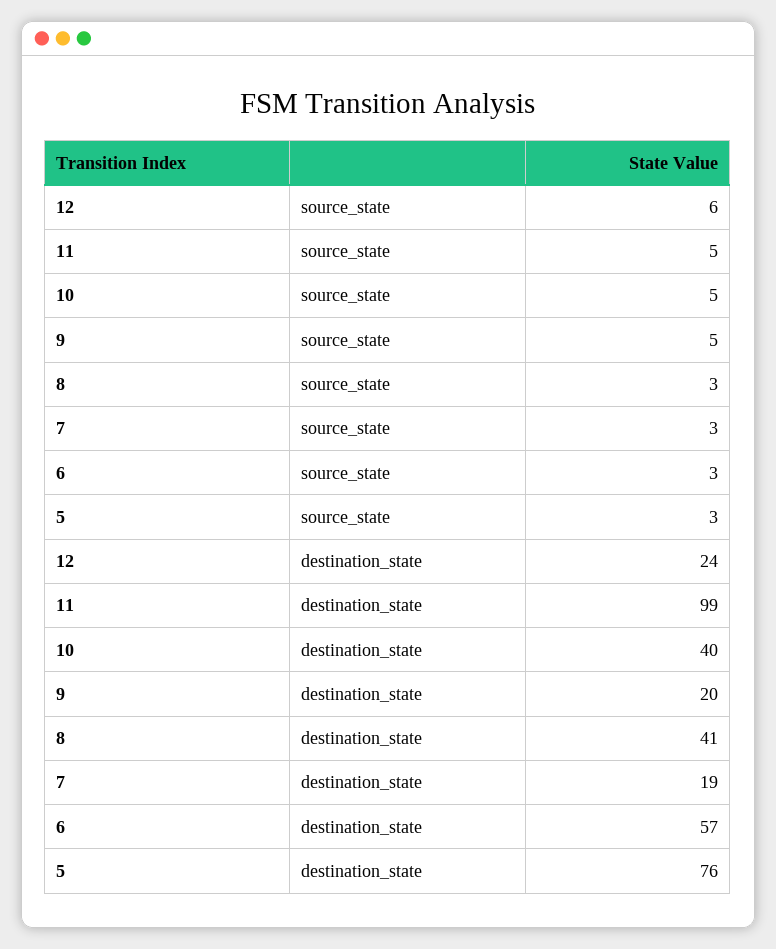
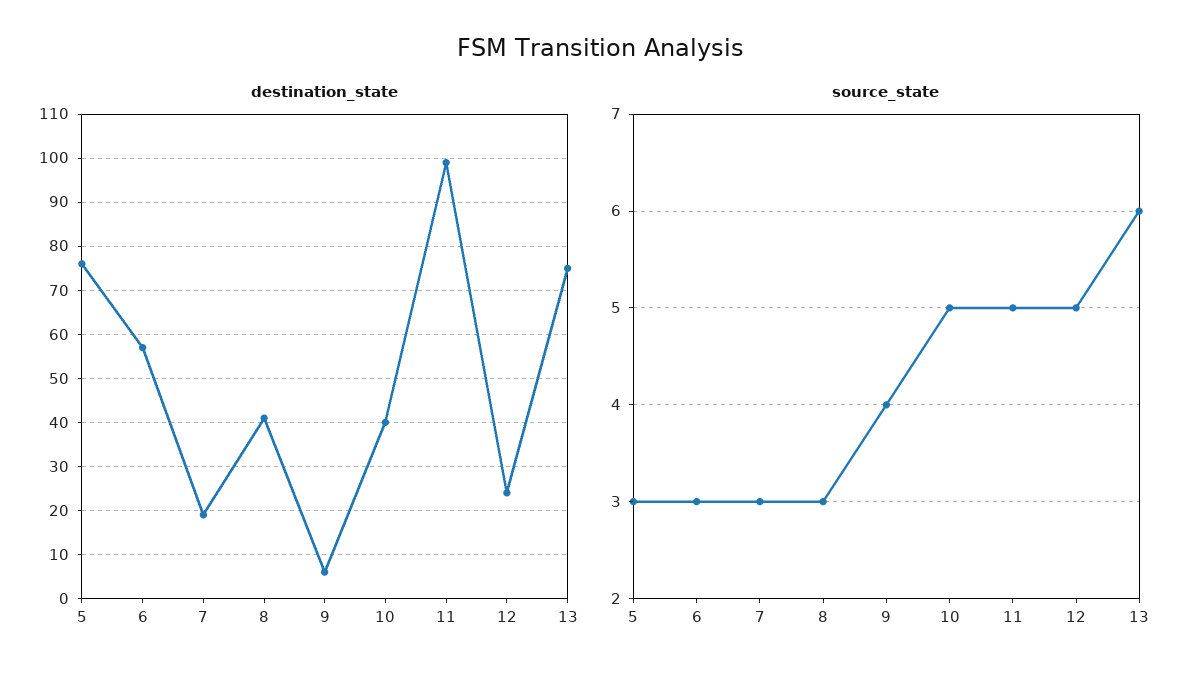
source_state, 12: 6 -> 5
source_state, 9: 5 -> 4
destination_state, 9: 20 -> 5
destination_state, 13: none -> 75
source_state, 13: none -> 6

